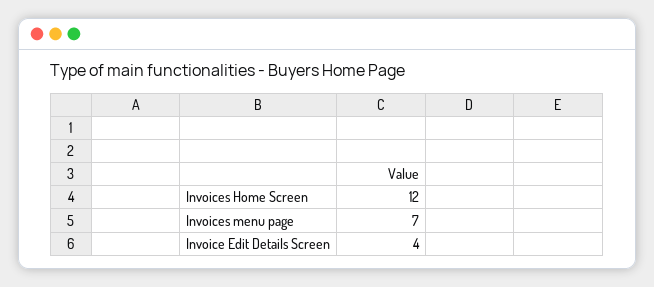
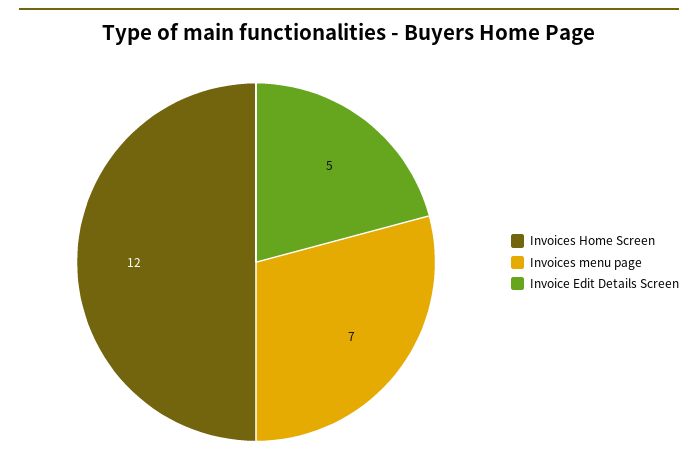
Invoice Edit Details Screen: 4 -> 5

